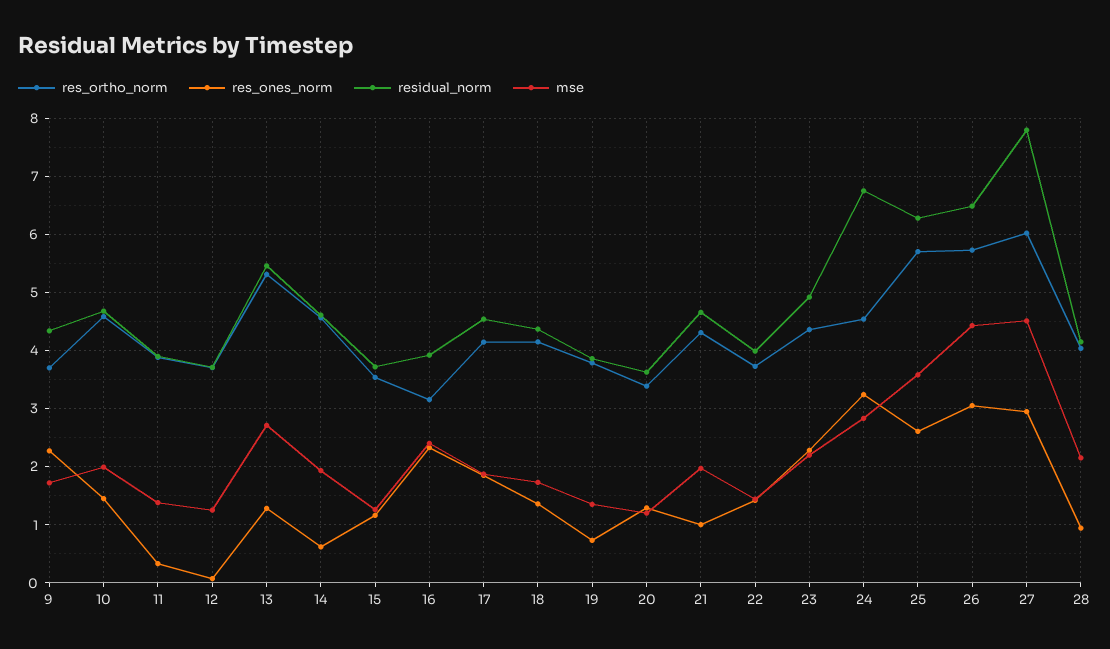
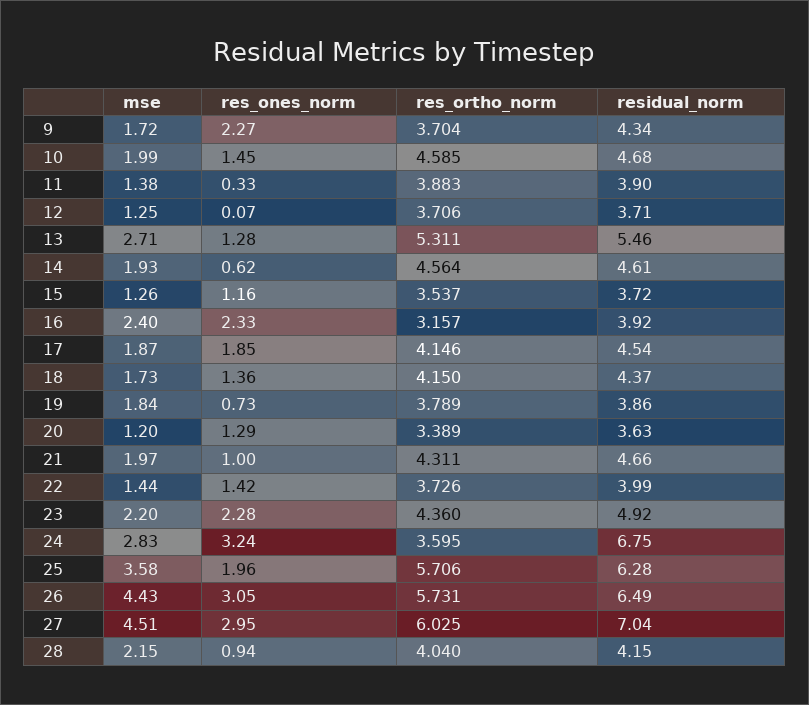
mse, 19: 1.4 -> 1.84
res_ortho_norm, 24: 4.6 -> 3.595
res_ones_norm, 25: 2.6 -> 1.96
residual_norm, 27: 7.8 -> 7.04

